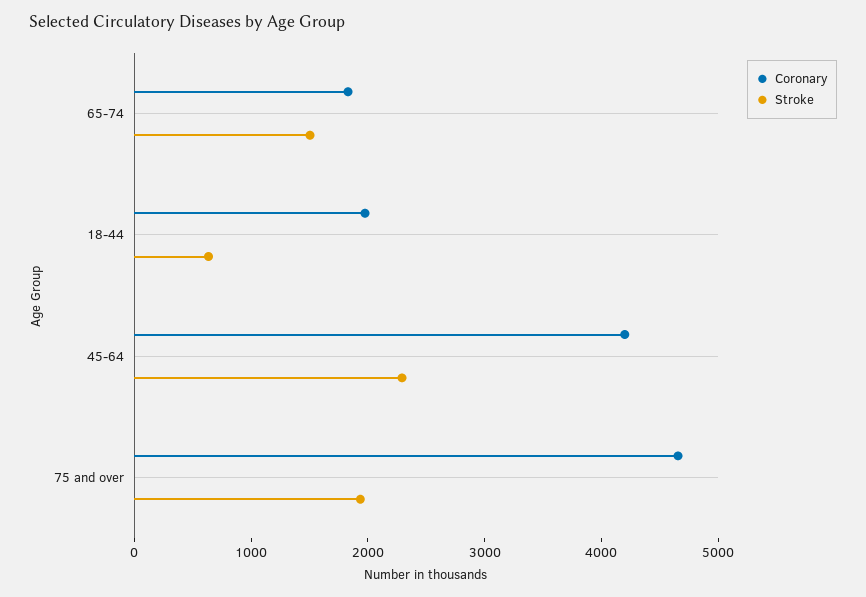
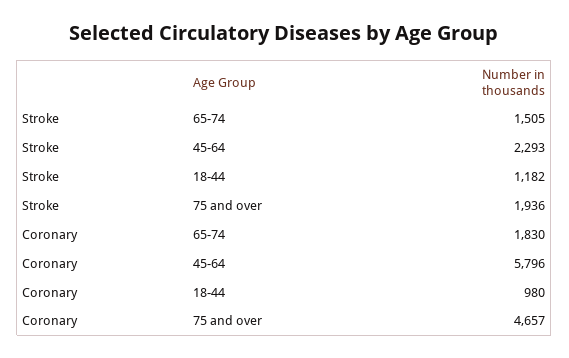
Coronary, 18-44: 2000 -> 980
Stroke, 18-44: 600 -> 1182
Coronary, 45-64: 4200 -> 5796

